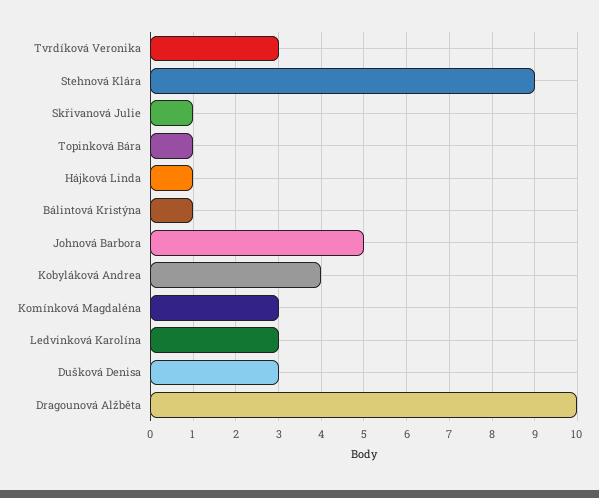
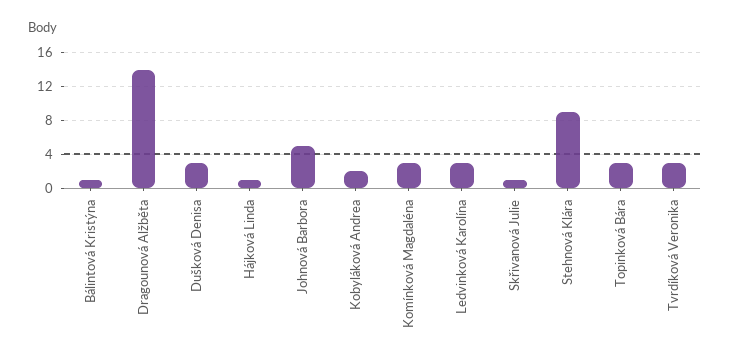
Topinková Bára: 1 -> 3
Kobyláková Andrea: 4 -> 2
Dragounová Alžběta: 10 -> 14

